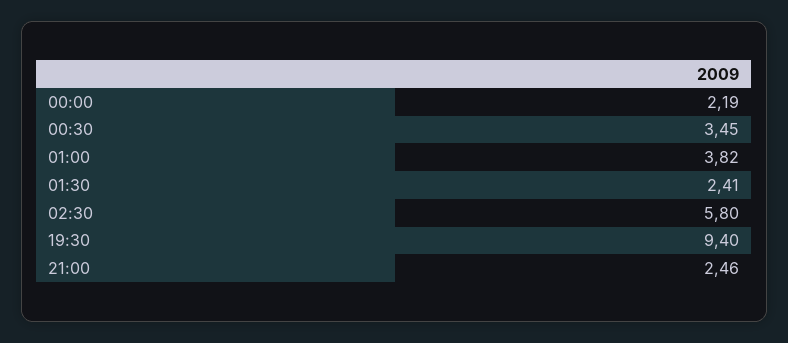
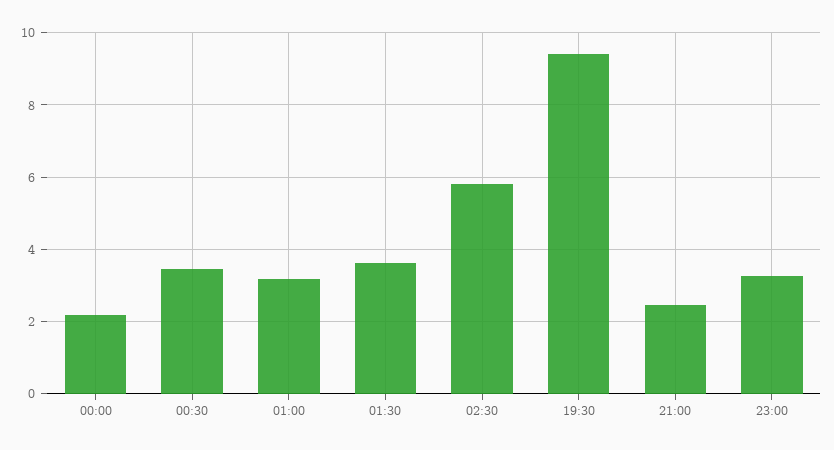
01:00: 3.82 -> 3.2
01:30: 2.41 -> 3.6
23:00: none -> 3.2

